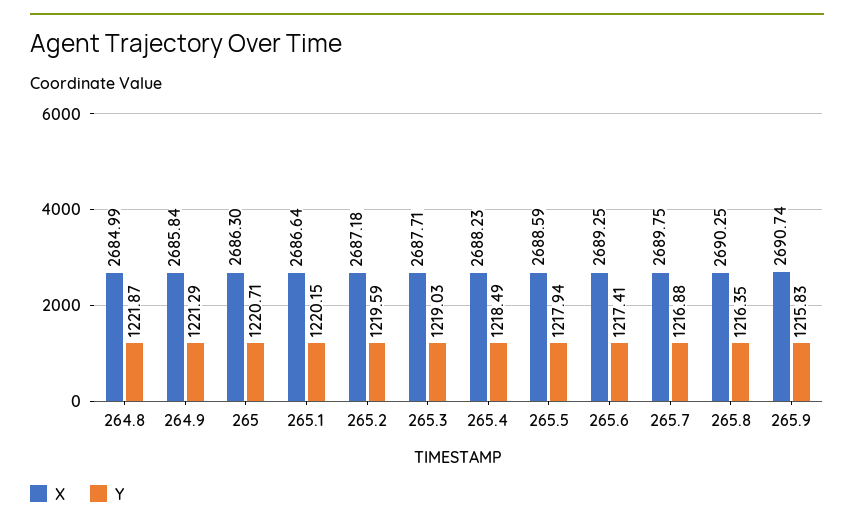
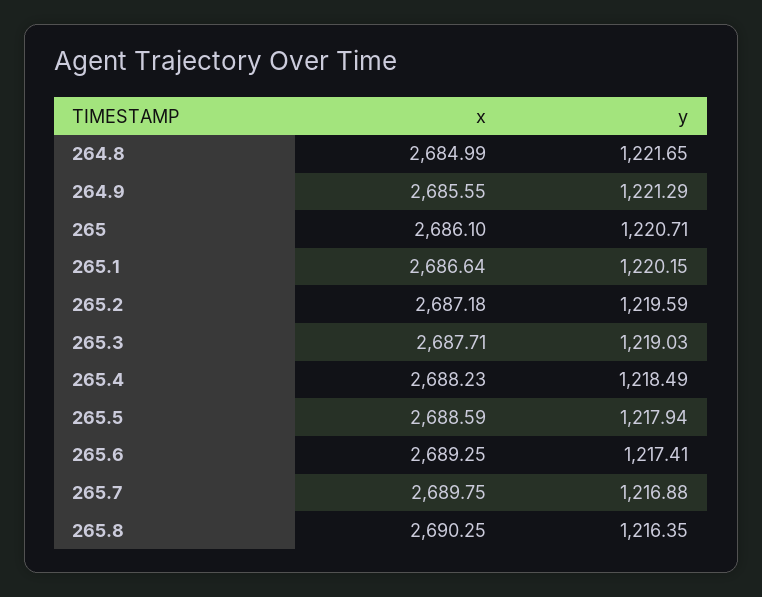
Y, 264.8: 1221.87 -> 1221.65
X, 264.9: 2685.84 -> 2685.55
X, 265: 2686.3 -> 2686.1
X, 265.9: 2690.74 -> none
Y, 265.9: 1215.83 -> none

